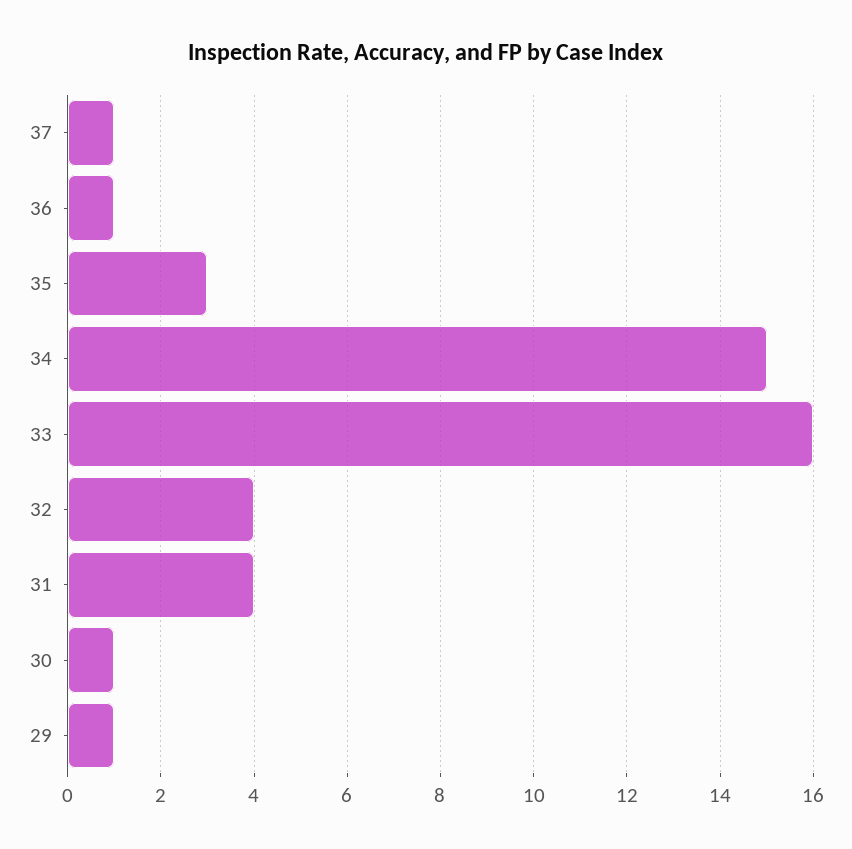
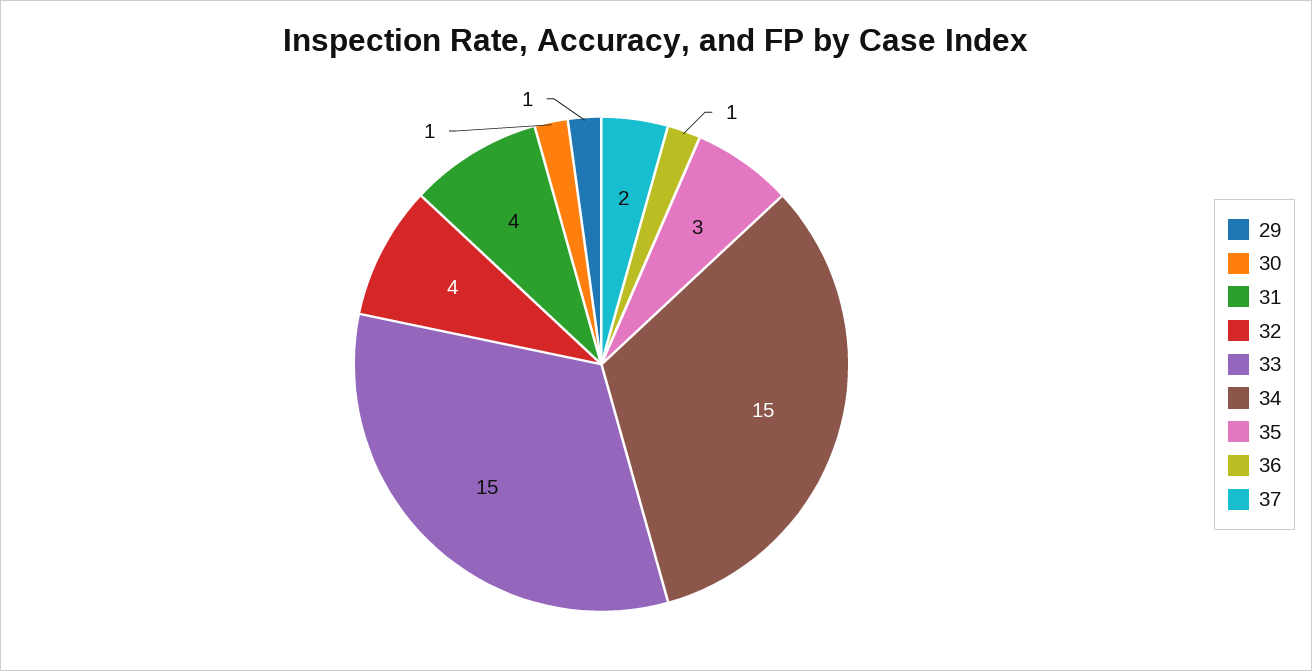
37: 1 -> 2
33: 16 -> 15

